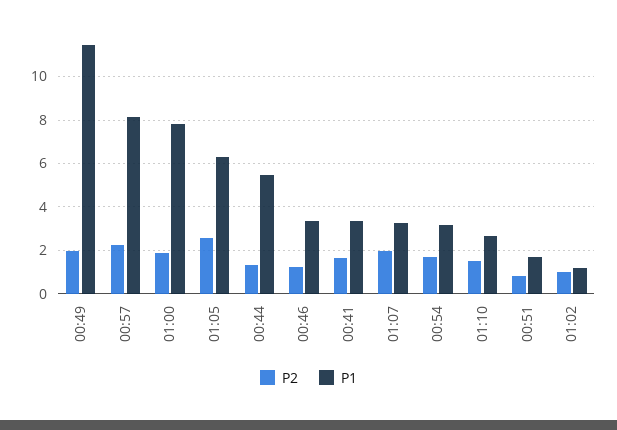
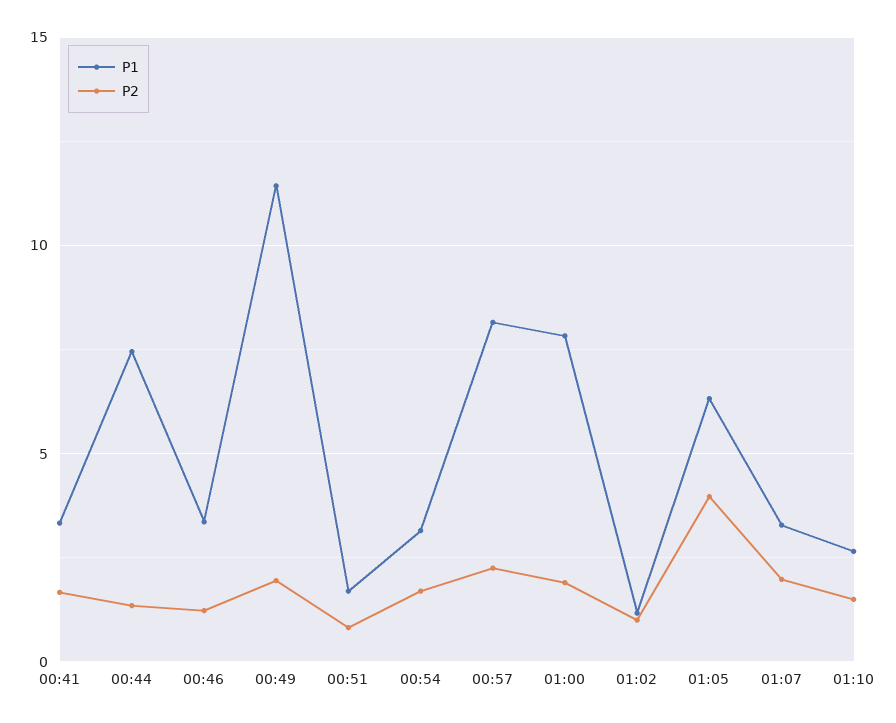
P2, 01:05: 2.5 -> 4
P1, 00:44: 5.5 -> 7.5

